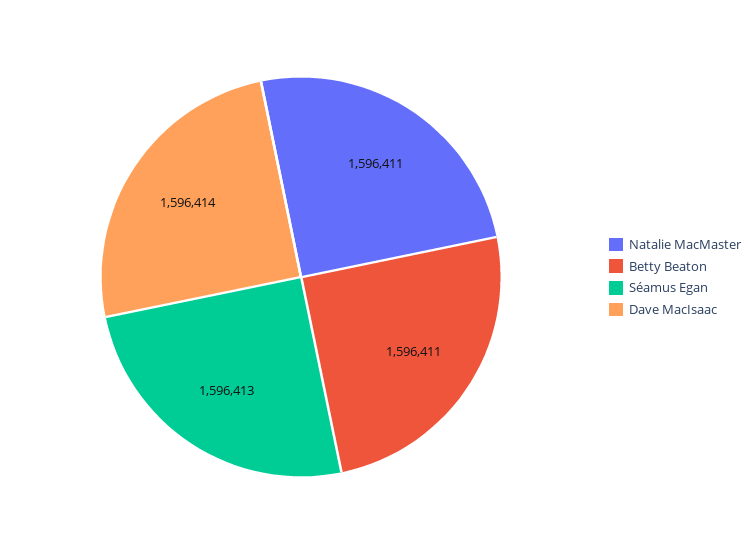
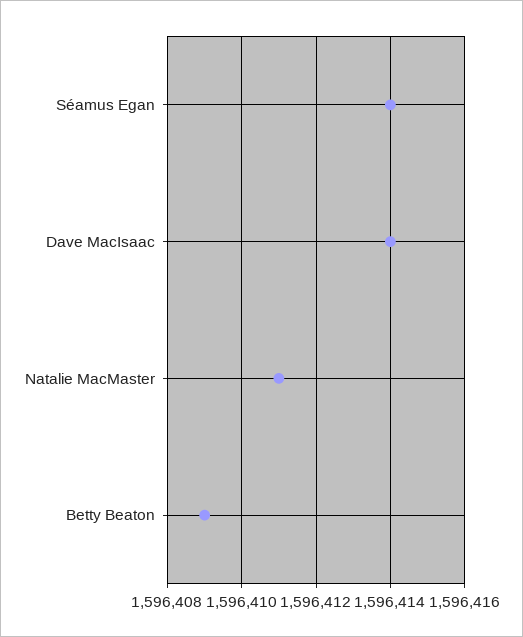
Betty Beaton: 1596411 -> 1596409
Séamus Egan: 1596413 -> 1596414

